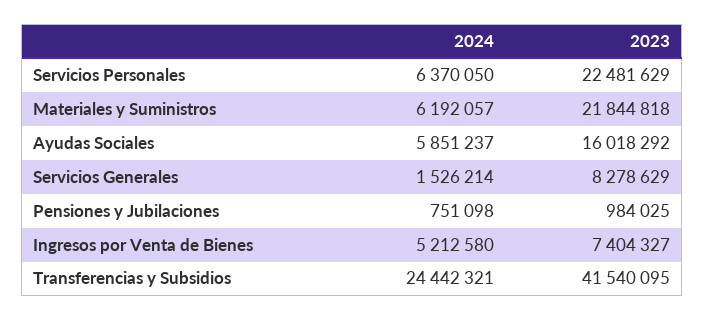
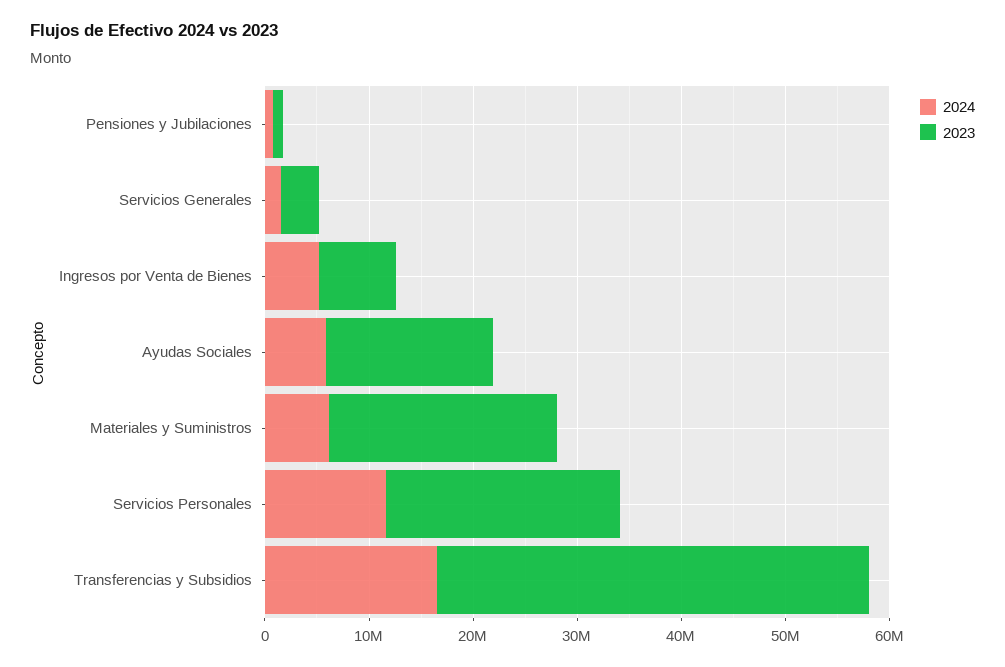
2024, Servicios Personales: 6370050 -> 12000000
2023, Servicios Generales: 8278629 -> 4000000
2024, Transferencias y Subsidios: 24442321 -> 16000000

